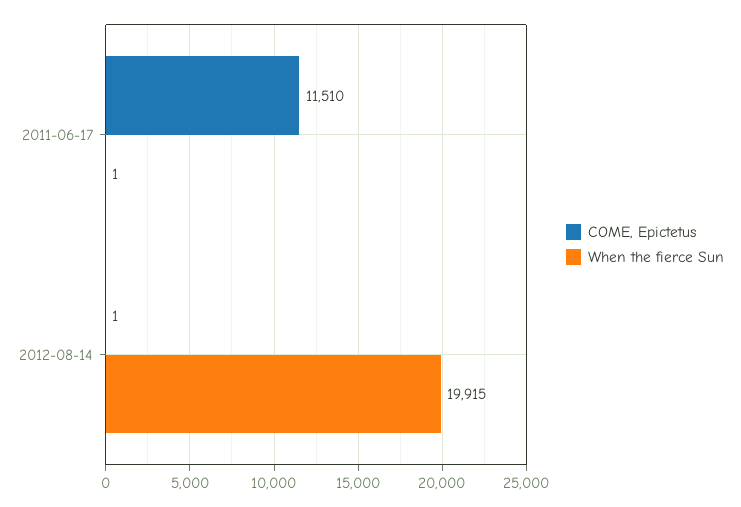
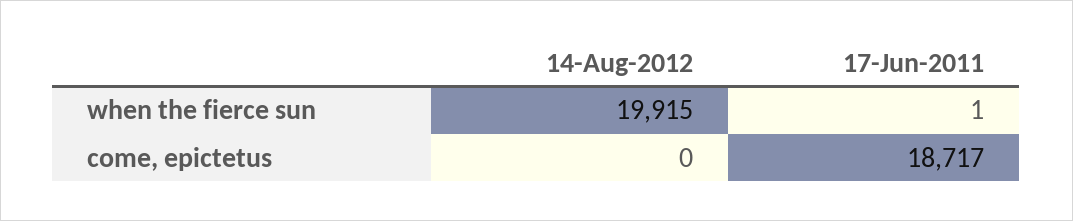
COME, Epictetus, 2011-06-17: 11510 -> 18717
COME, Epictetus, 2012-08-14: 1 -> 0

